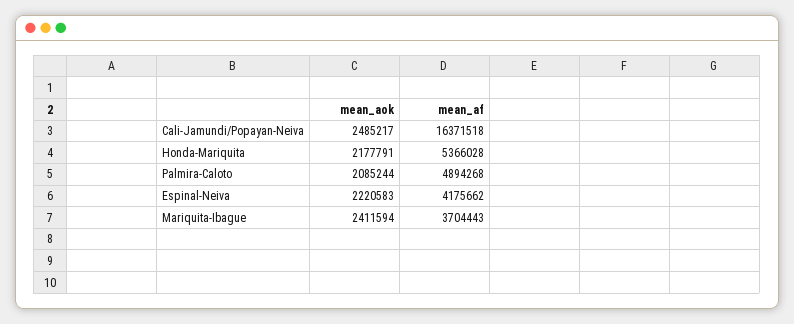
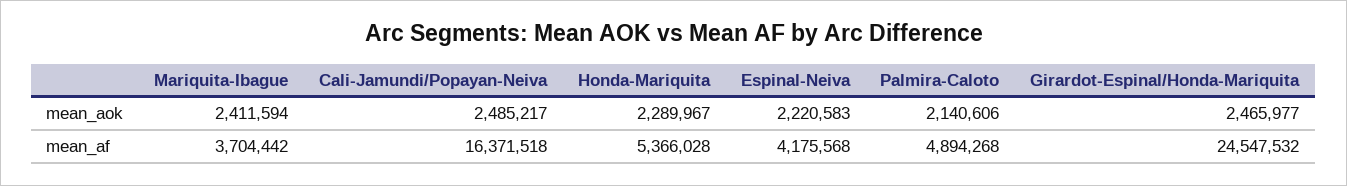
mean_aok, Honda-Mariquita: 2177791 -> 2289967
mean_aok, Palmira-Caloto: 2085244 -> 2140606
mean_af, Espinal-Neiva: 4175662 -> 4175568
mean_af, Mariquita-Ibague: 3704443 -> 3704442
mean_aok, Girardot-Espinal/Honda-Mariquita: none -> 2465977
mean_af, Girardot-Espinal/Honda-Mariquita: none -> 24547532

